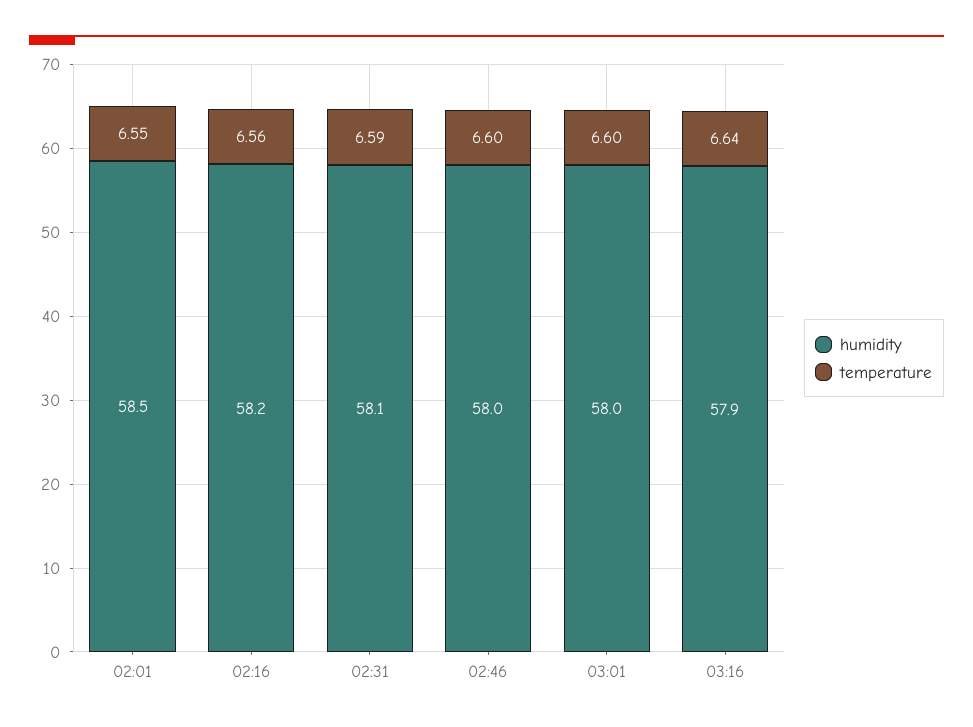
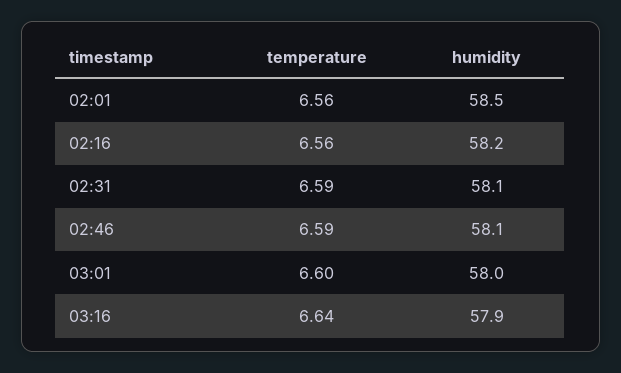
temperature, 02:01: 6.55 -> 6.56
humidity, 02:46: 58 -> 58.1
temperature, 02:46: 6.6 -> 6.59

